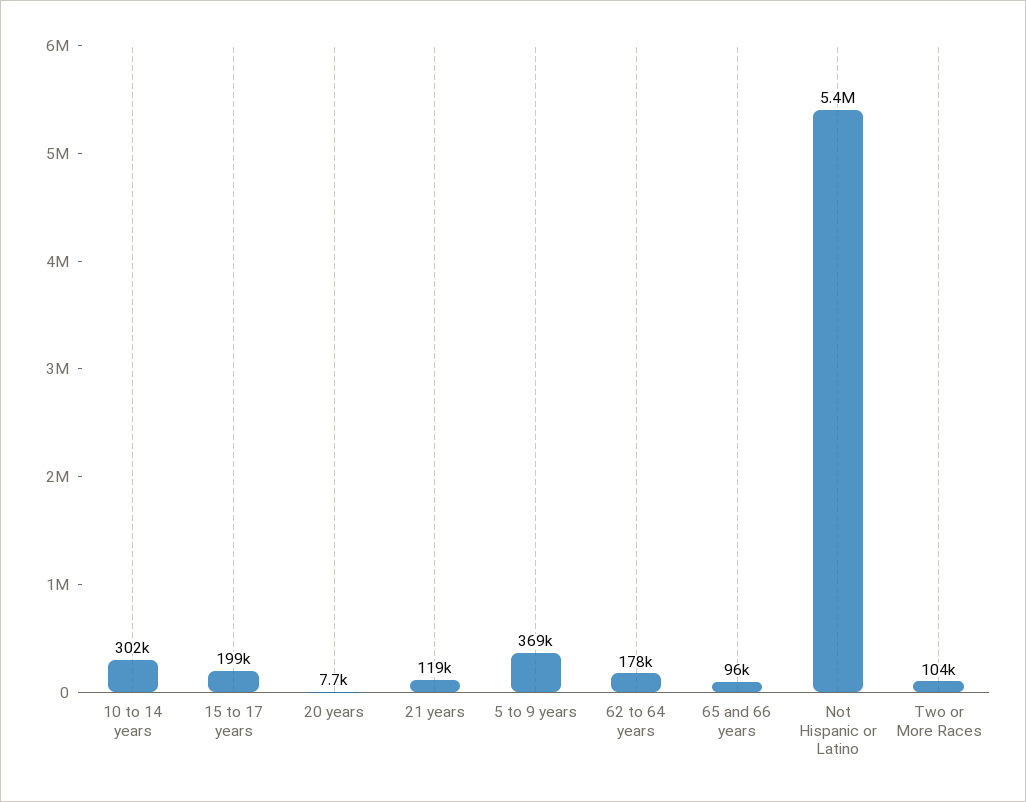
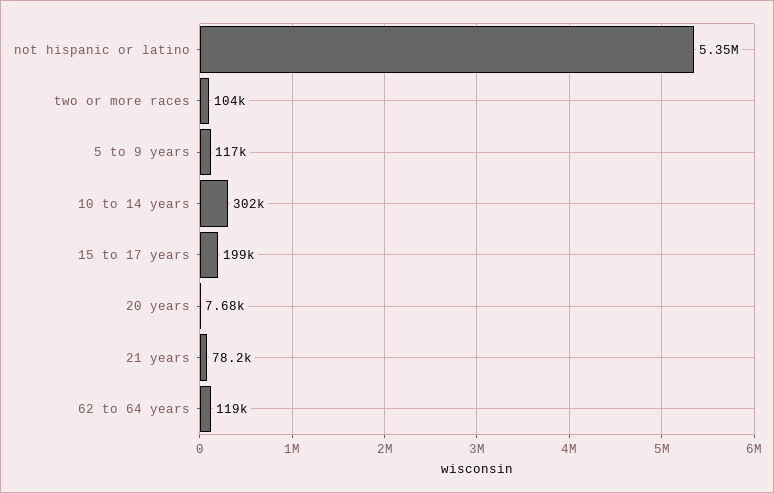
21 years: 119000 -> 78200
5 to 9 years: 369000 -> 117000
62 to 64 years: 178000 -> 119000
65 and 66 years: 96000 -> none

